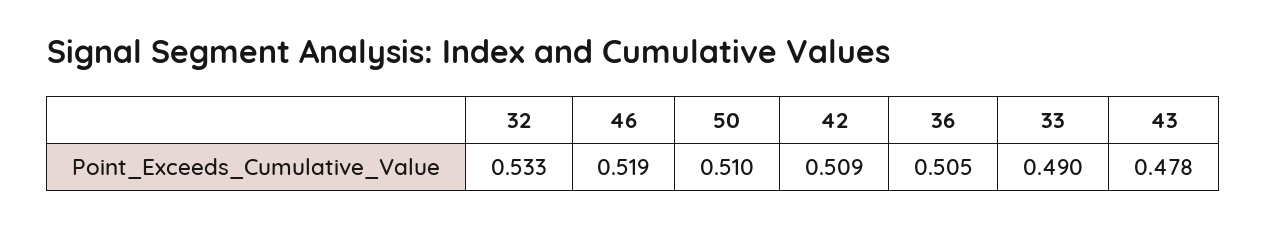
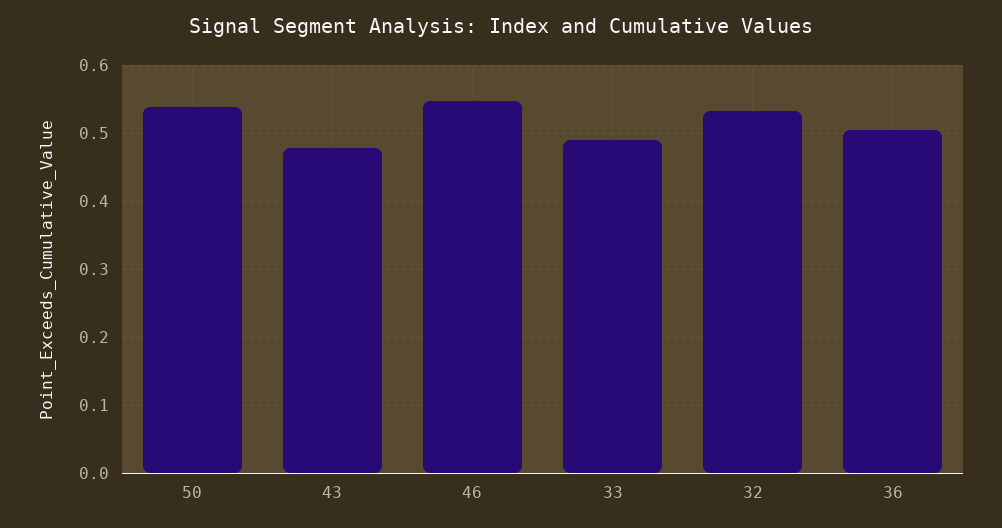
46: 0.519 -> 0.55
50: 0.51 -> 0.54
42: 0.509 -> none

